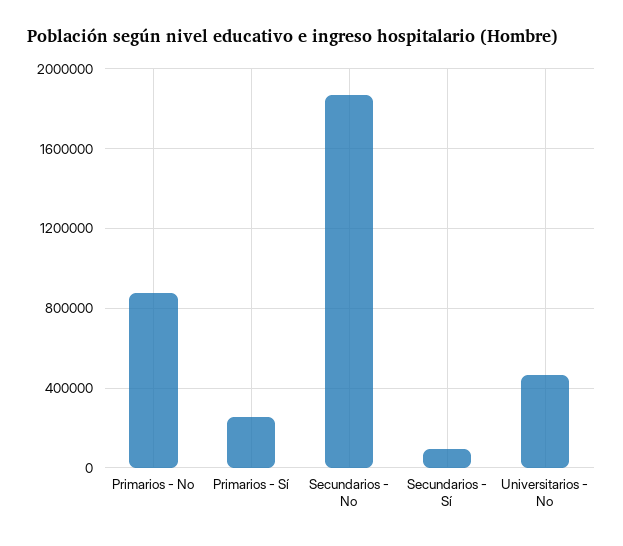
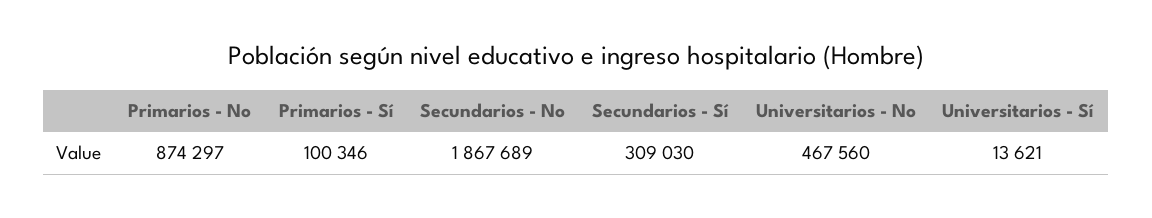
Primarios - Sí: 250000 -> 100346
Secundarios - Sí: 100000 -> 309030
Universitarios - Sí: none -> 13621

